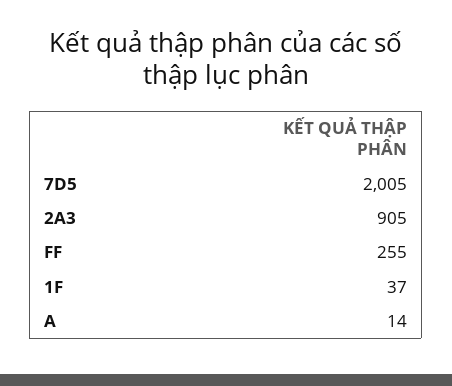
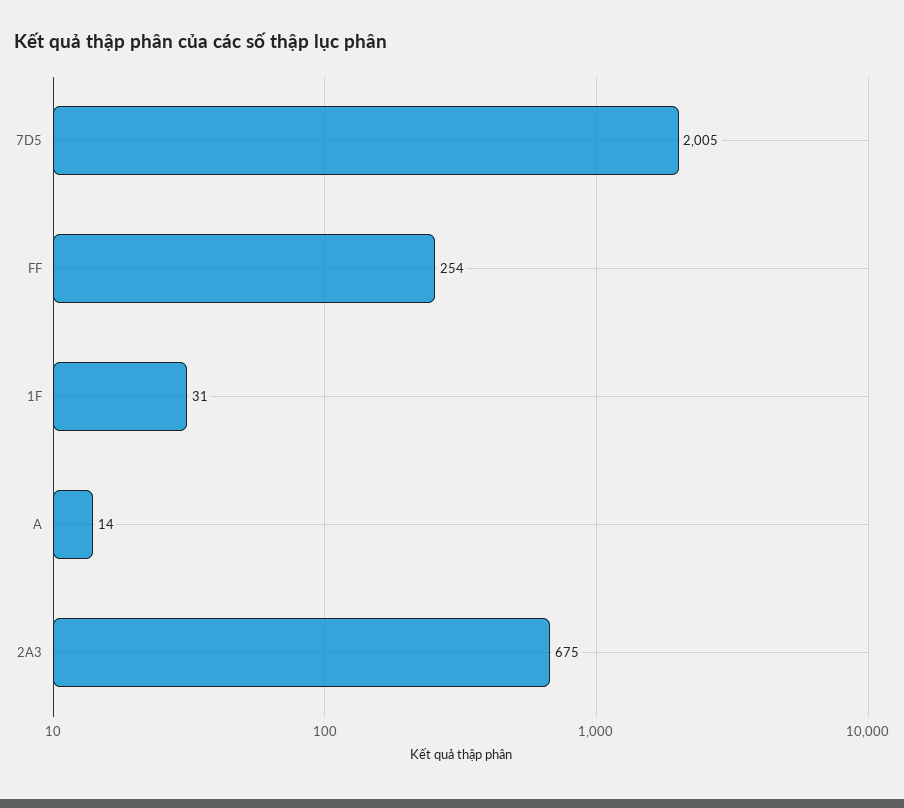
2A3: 905 -> 675
FF: 255 -> 254
1F: 37 -> 31

